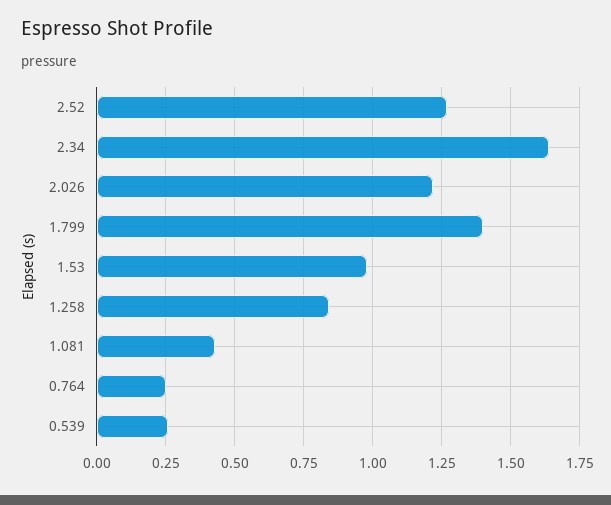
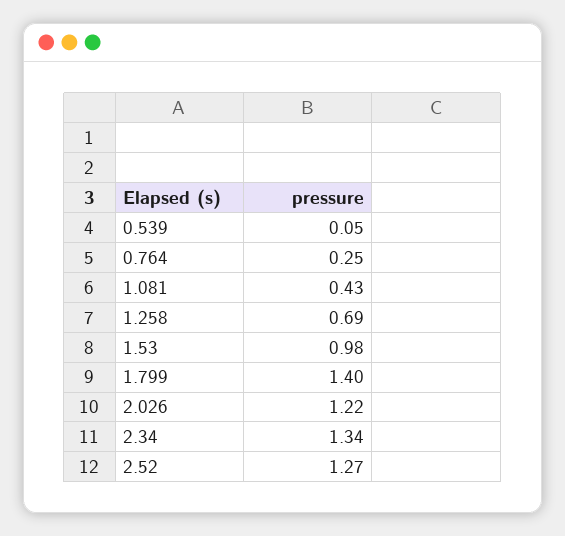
2.34: 1.65 -> 1.34
1.258: 0.85 -> 0.69
0.539: 0.25 -> 0.05

